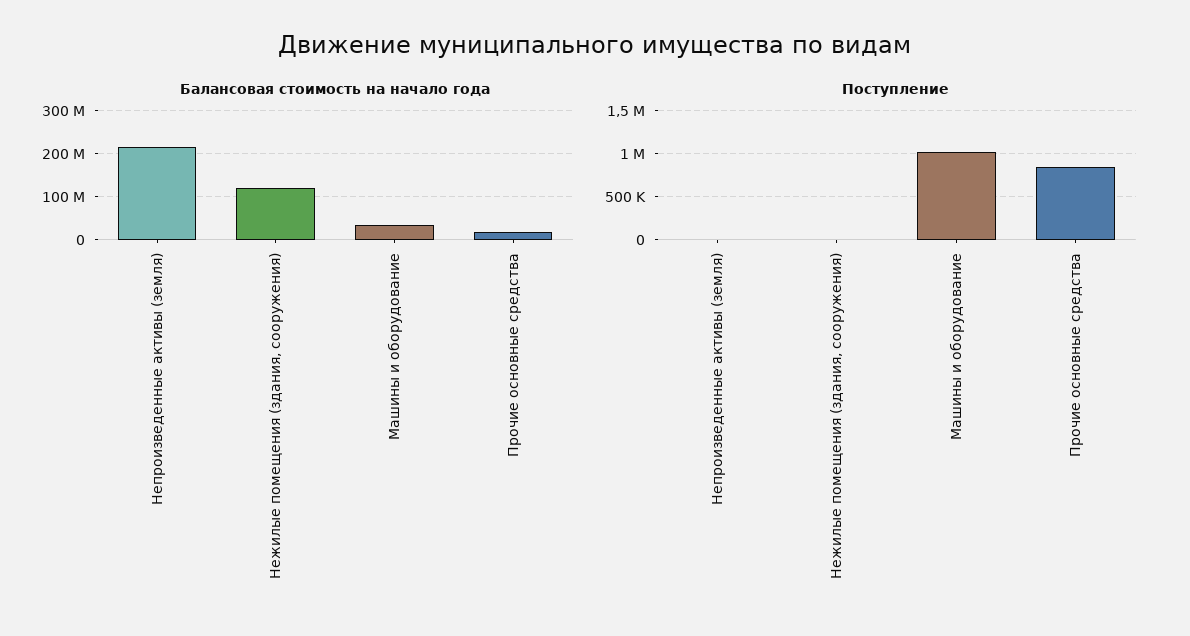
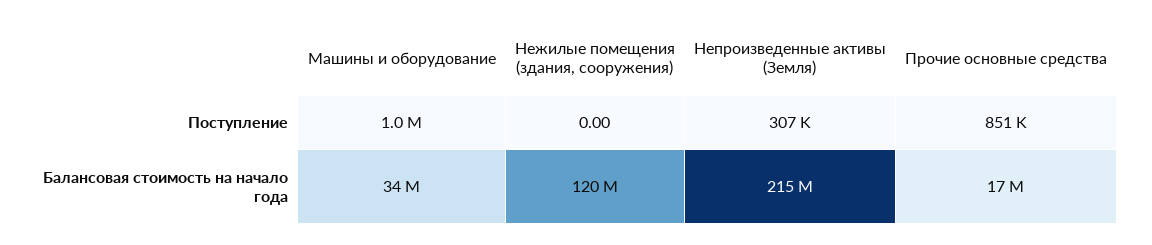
Поступление, Непроизведенные активы (земля): 0 -> 307000

